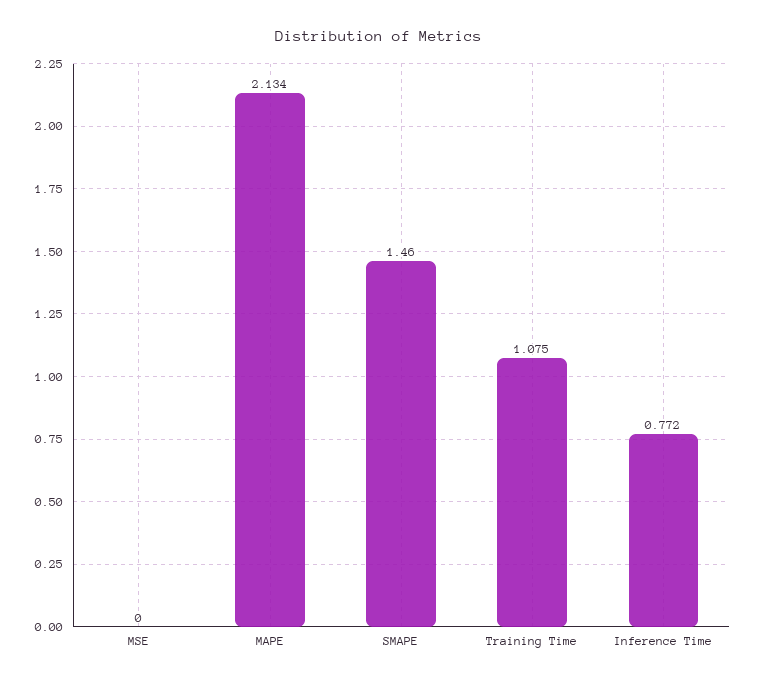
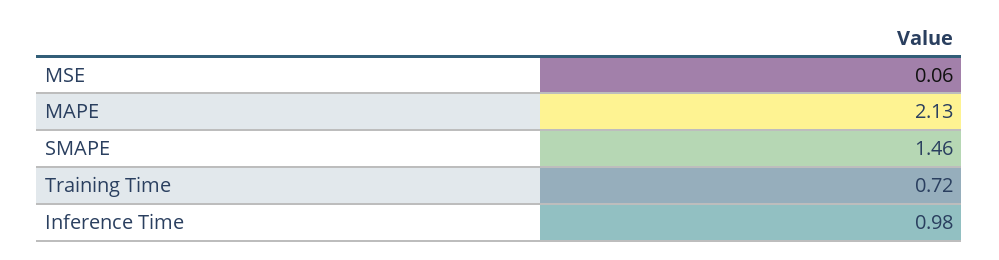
MSE: 0 -> 0.06
Training Time: 1.075 -> 0.72
Inference Time: 0.772 -> 0.98

